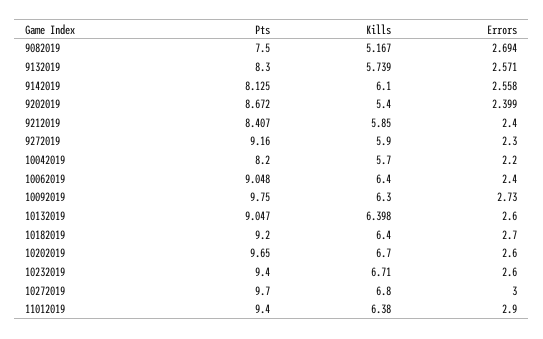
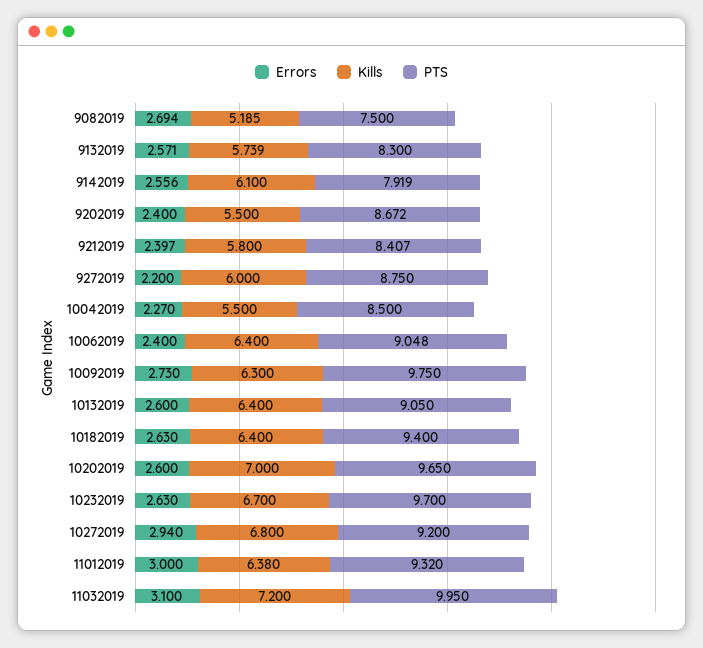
Kills, 9082019: 5.167 -> 5.185
Pts, 9142019: 8.125 -> 7.919
Errors, 9142019: 2.558 -> 2.556
Kills, 9202019: 5.4 -> 5.5
Errors, 9202019: 2.399 -> 2.4
Kills, 9212019: 5.85 -> 5.8
Errors, 9212019: 2.4 -> 2.397
Pts, 9272019: 9.16 -> 8.75
Kills, 9272019: 5.9 -> 6
Errors, 9272019: 2.3 -> 2.2
Pts, 10042019: 8.2 -> 8.5
Kills, 10042019: 5.7 -> 5.5
Errors, 10042019: 2.2 -> 2.27
Pts, 10132019: 9.047 -> 9.05
Kills, 10132019: 6.398 -> 6.4
Pts, 10182019: 9.2 -> 9.4
Errors, 10182019: 2.7 -> 2.63
Kills, 10202019: 6.7 -> 7
Pts, 10232019: 9.4 -> 9.7
Kills, 10232019: 6.71 -> 6.7
Errors, 10232019: 2.6 -> 2.63
Pts, 10272019: 9.7 -> 9.2
Errors, 10272019: 3 -> 2.94
Pts, 11012019: 9.4 -> 9.32
Errors, 11012019: 2.9 -> 3
Errors, 11032019: none -> 3.1
Kills, 11032019: none -> 7.2
Pts, 11032019: none -> 9.95

